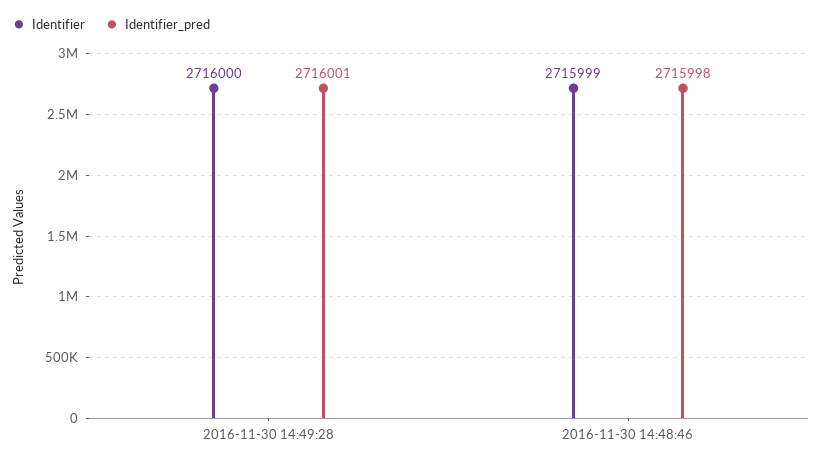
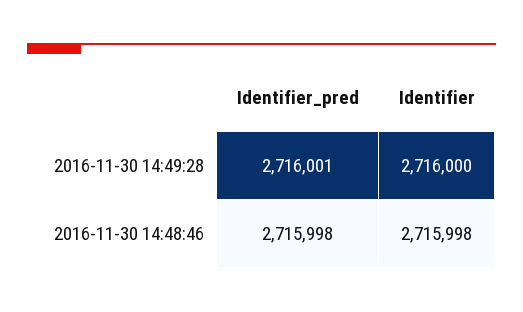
Identifier, 2016-11-30 14:48:46: 2715999 -> 2715998

